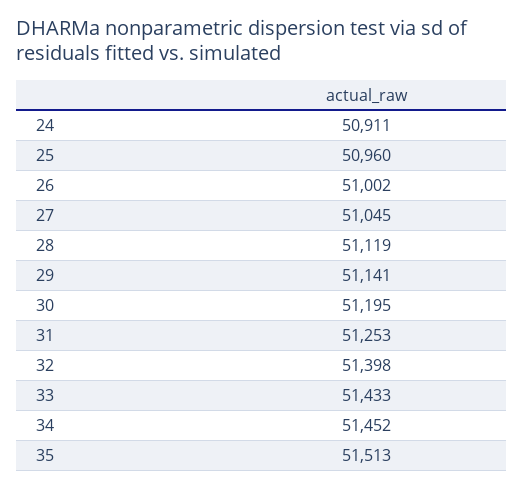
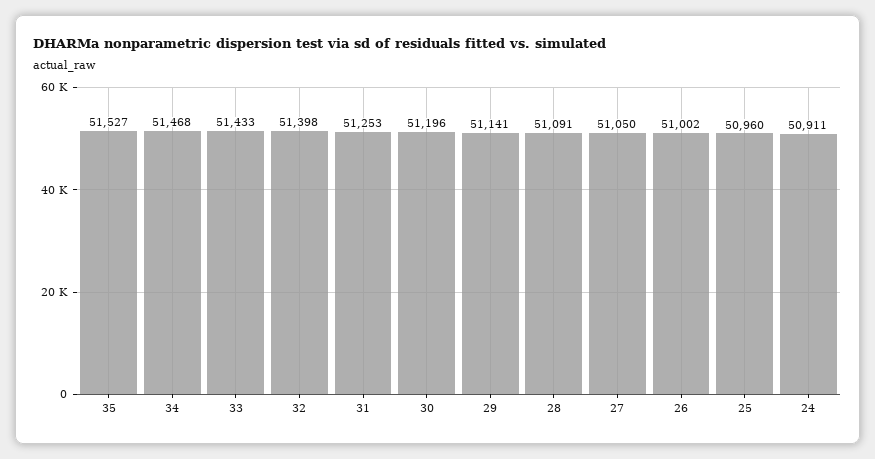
27: 51045 -> 51050
28: 51119 -> 51091
30: 51195 -> 51196
34: 51452 -> 51468
35: 51513 -> 51527

